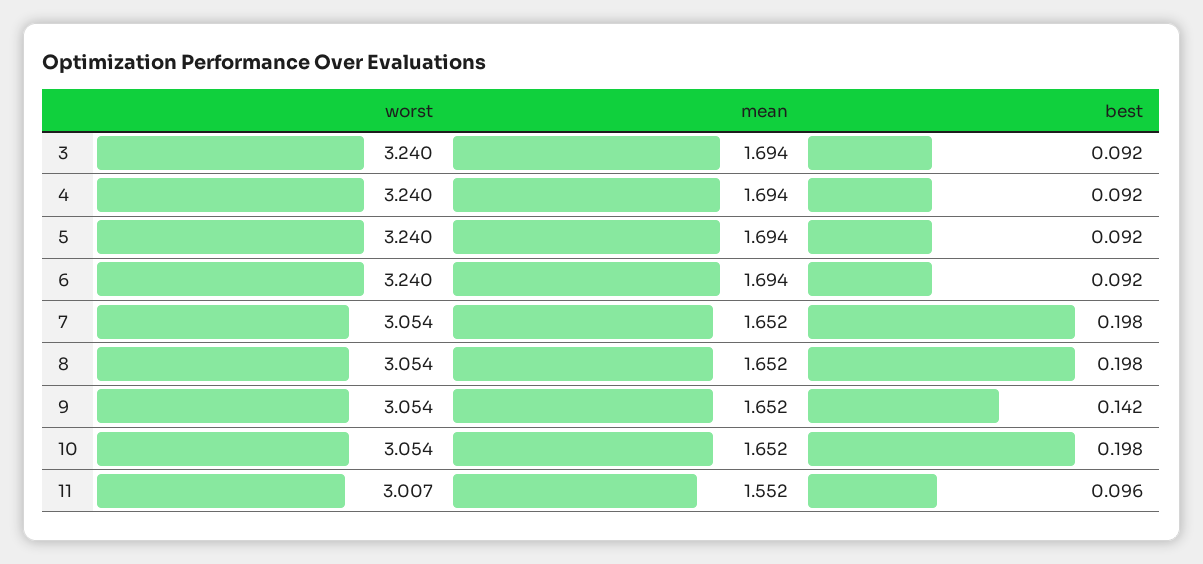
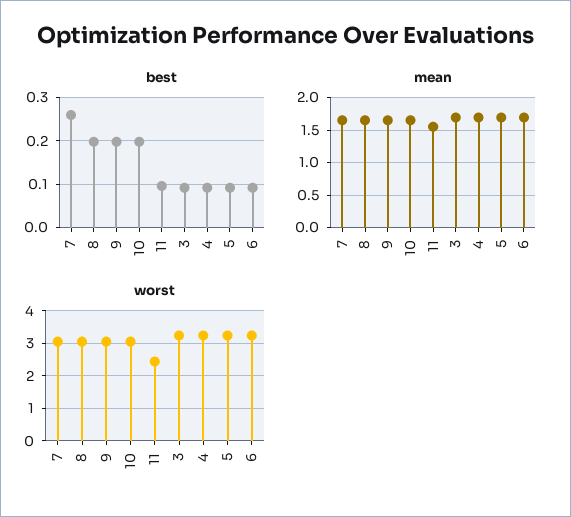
best, 7: 0.198 -> 0.26
best, 9: 0.142 -> 0.2
worst, 11: 3.007 -> 2.4

